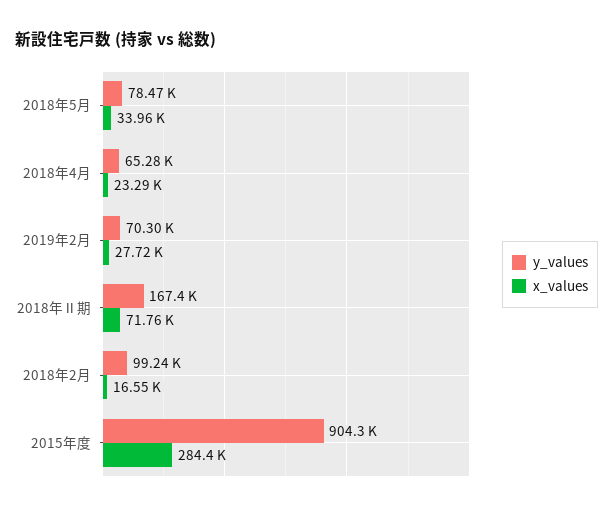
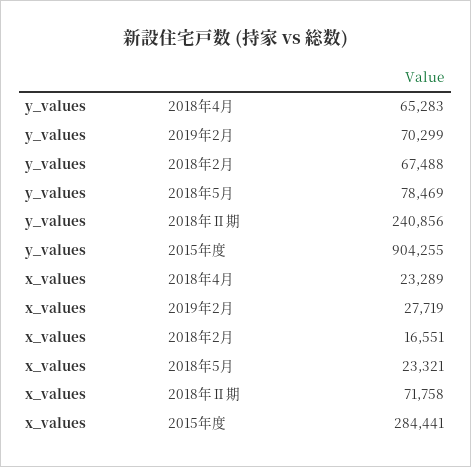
x_values, 2018年5月: 33960 -> 23321
y_values, 2018年Ⅱ期: 167400 -> 240856
y_values, 2018年2月: 99240 -> 67488

